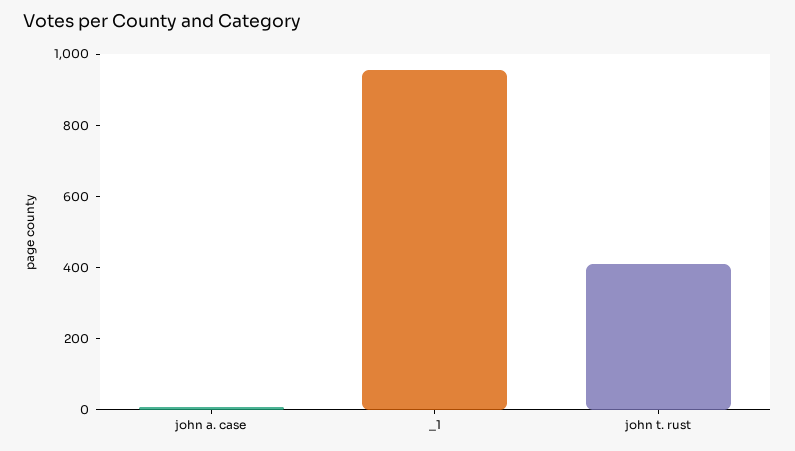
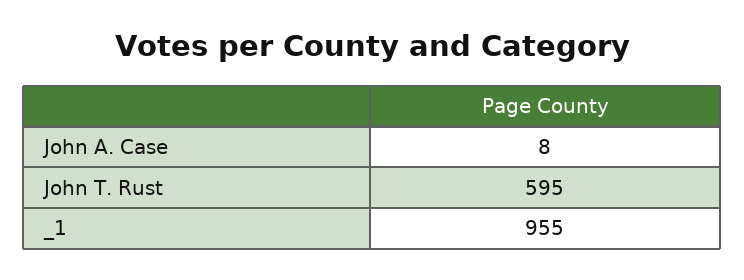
john t. rust: 400 -> 595

